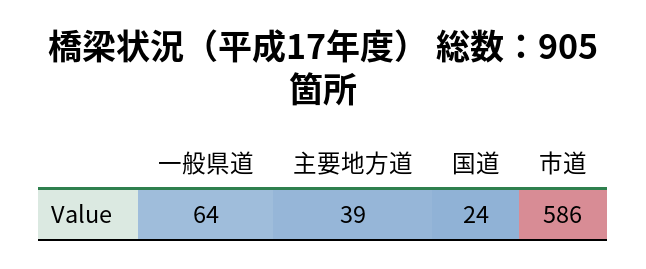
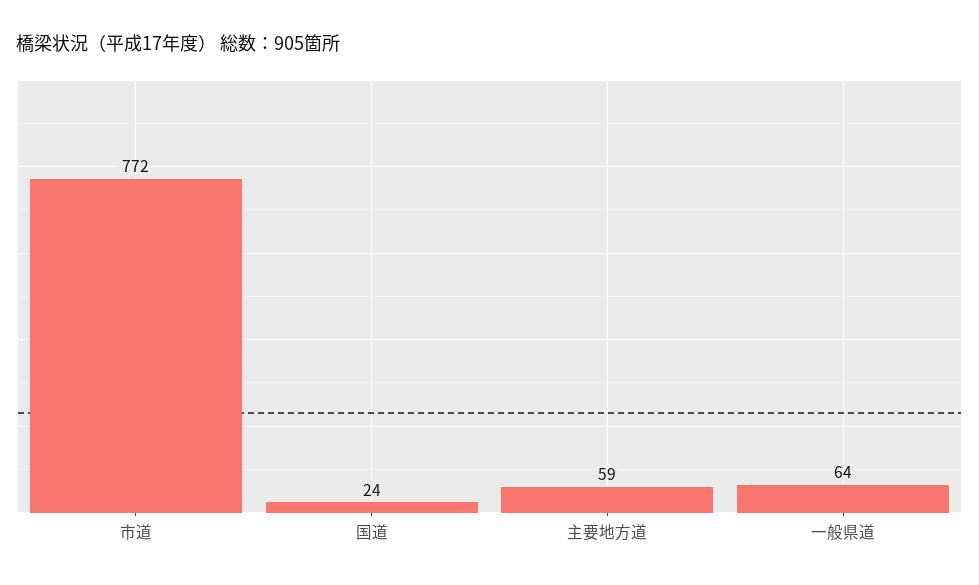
主要地方道: 39 -> 59
市道: 586 -> 772

